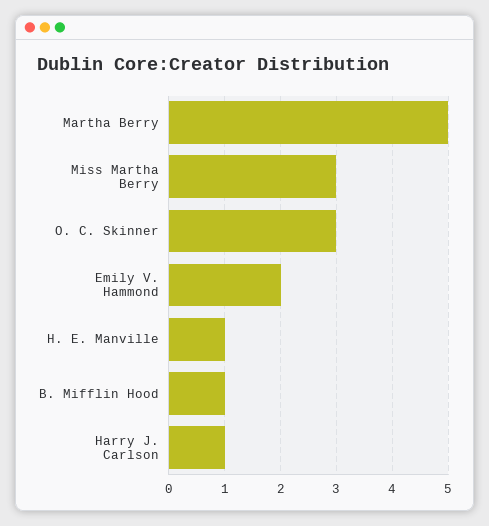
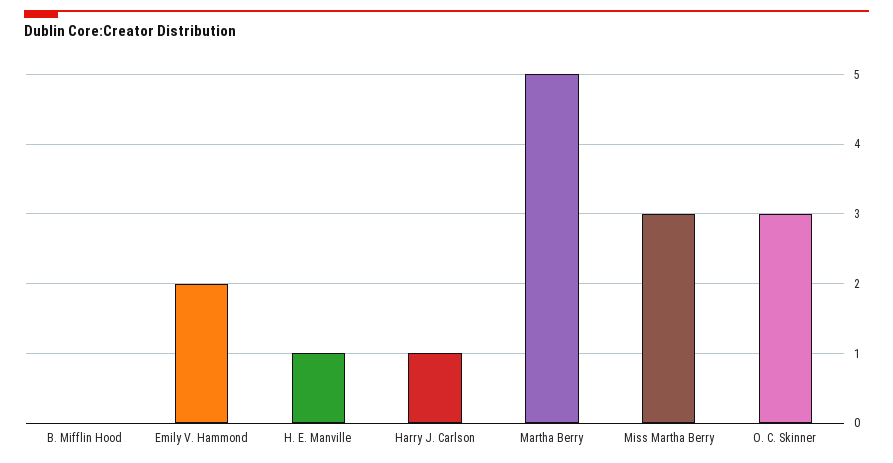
B. Mifflin Hood: 1 -> 0

